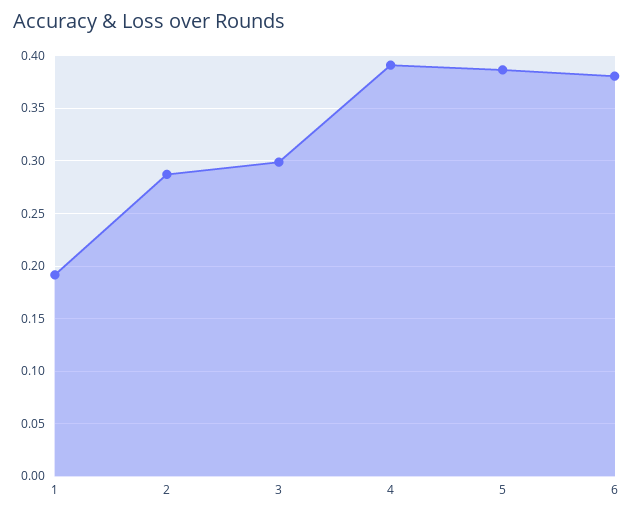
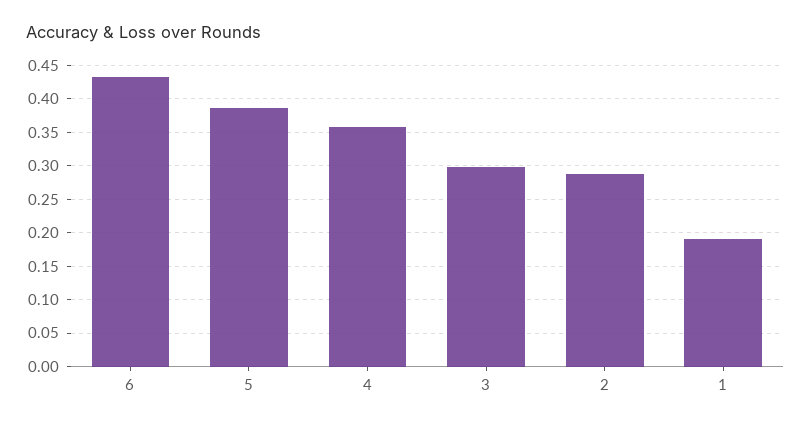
4: 0.39 -> 0.36
6: 0.38 -> 0.43

